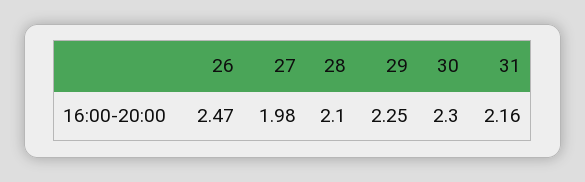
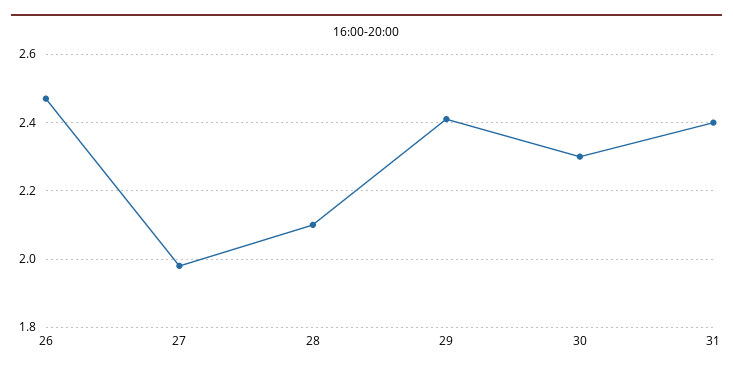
29: 2.25 -> 2.4
31: 2.16 -> 2.4

